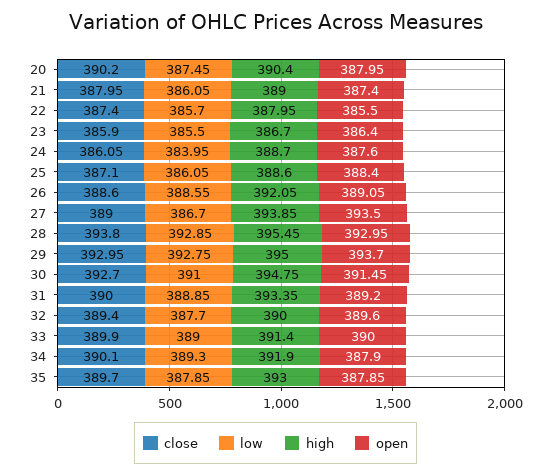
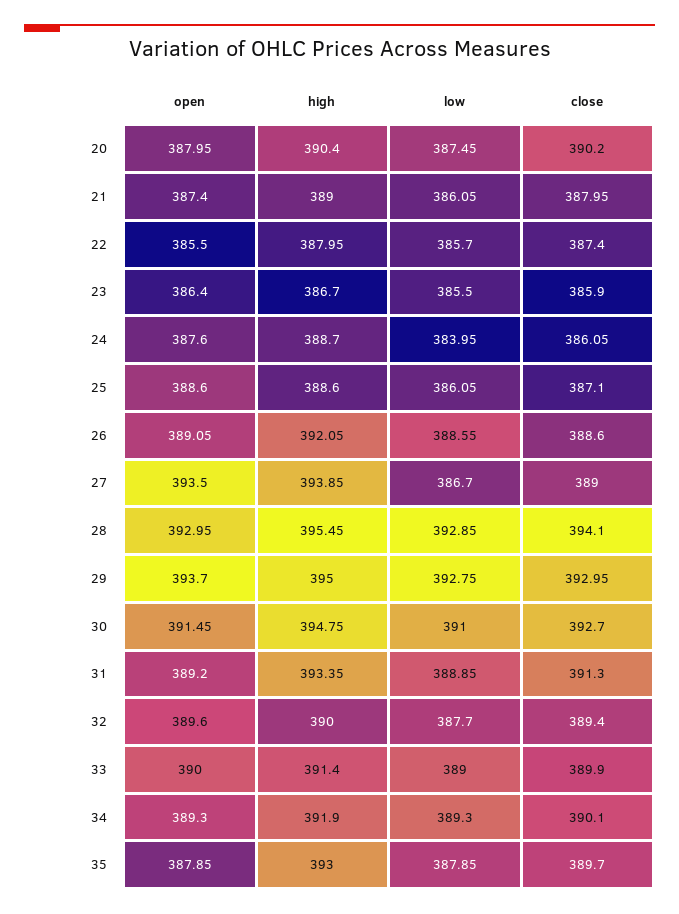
open, 25: 388.4 -> 388.6
close, 28: 393.8 -> 394.1
close, 31: 390 -> 391.3
open, 34: 387.9 -> 389.3

